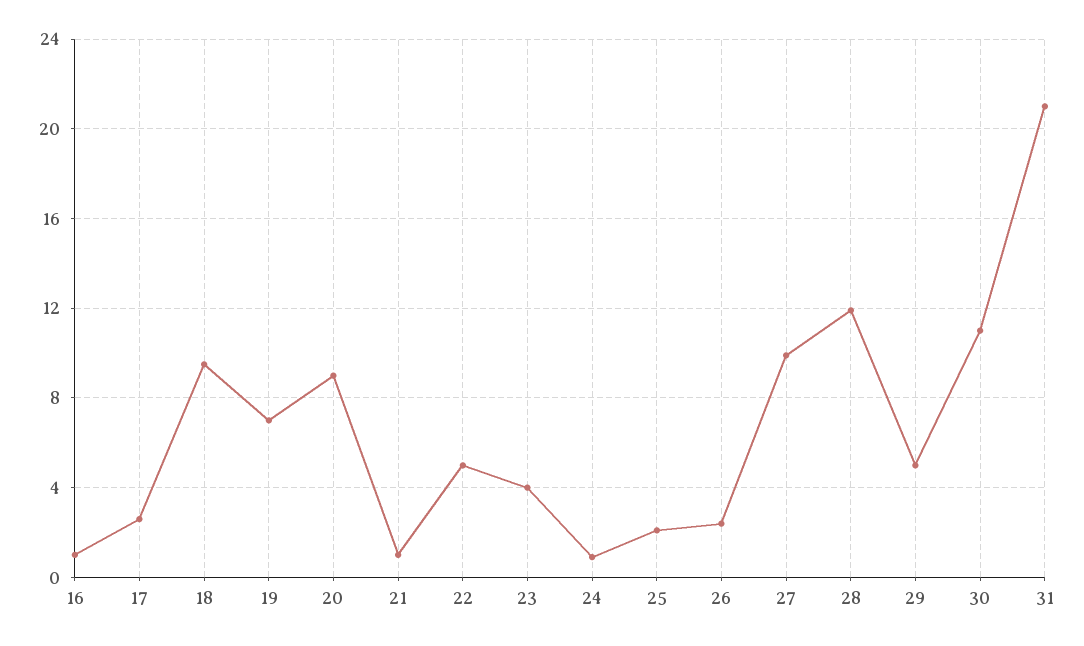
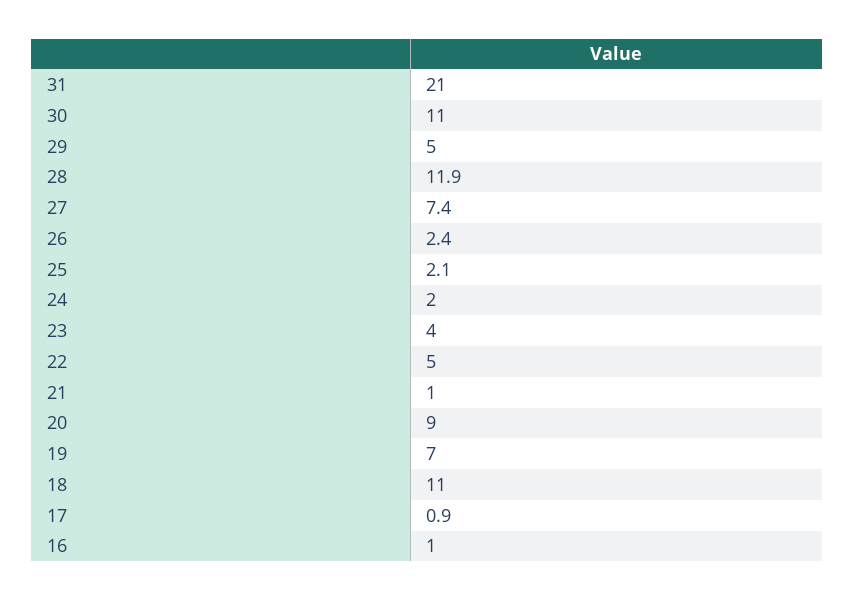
17: 2.5 -> 0.9
18: 9.5 -> 11
24: 1 -> 2
27: 10 -> 7.4

